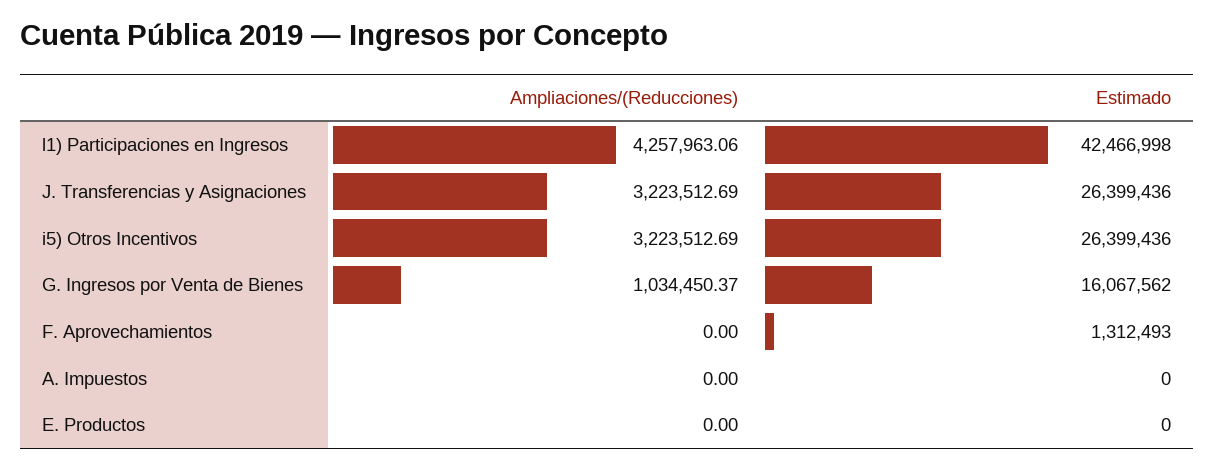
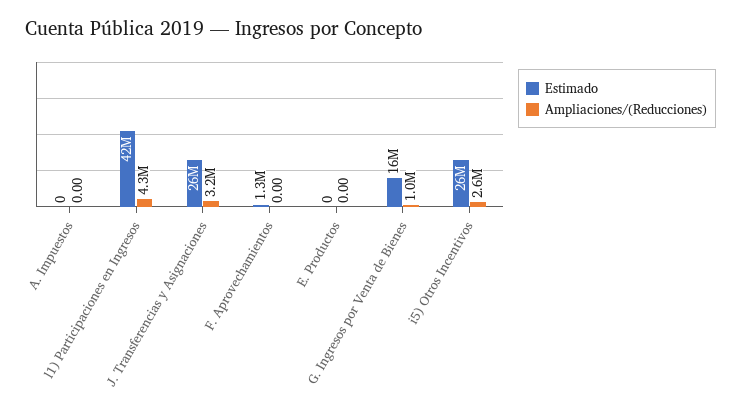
Ampliaciones/(Reducciones), i5) Otros Incentivos: 3223512.69 -> 2600000

